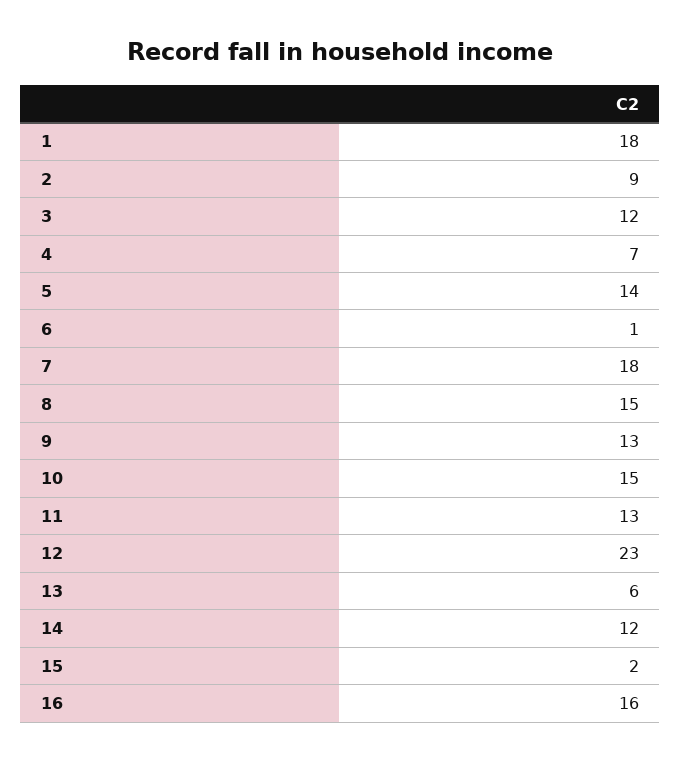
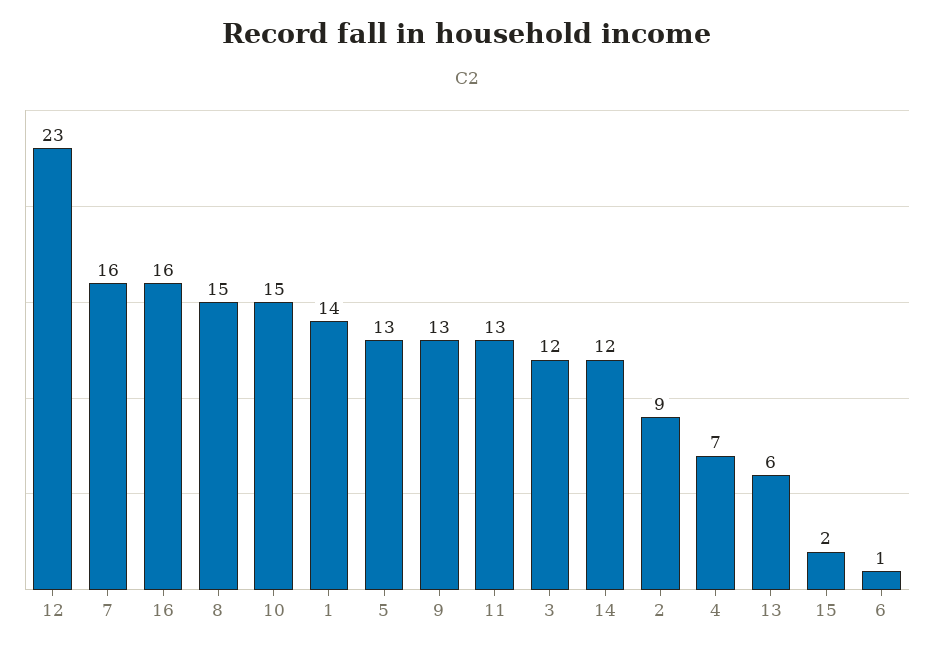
1: 18 -> 14
5: 14 -> 13
7: 18 -> 16

